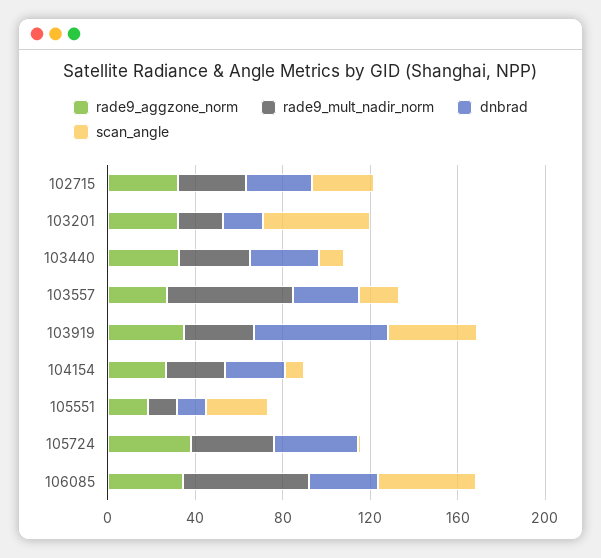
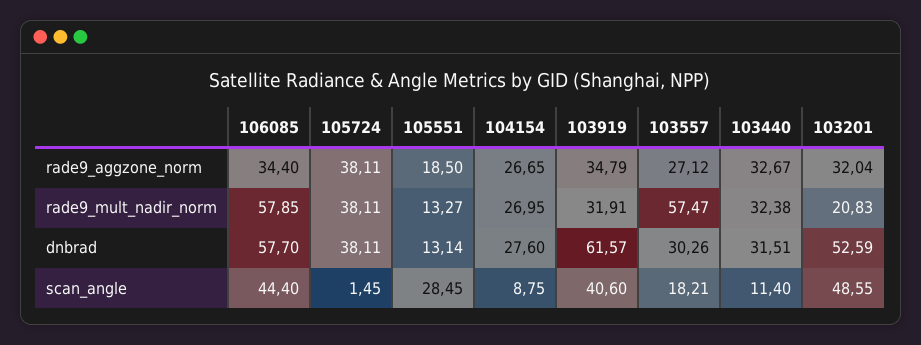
rade9_aggzone_norm, 102715: 30 -> none
rade9_mult_nadir_norm, 102715: 30 -> none
dnbrad, 102715: 30 -> none
scan_angle, 102715: 30 -> none
dnbrad, 103201: 20 -> 52.59
dnbrad, 106085: 30 -> 57.7

